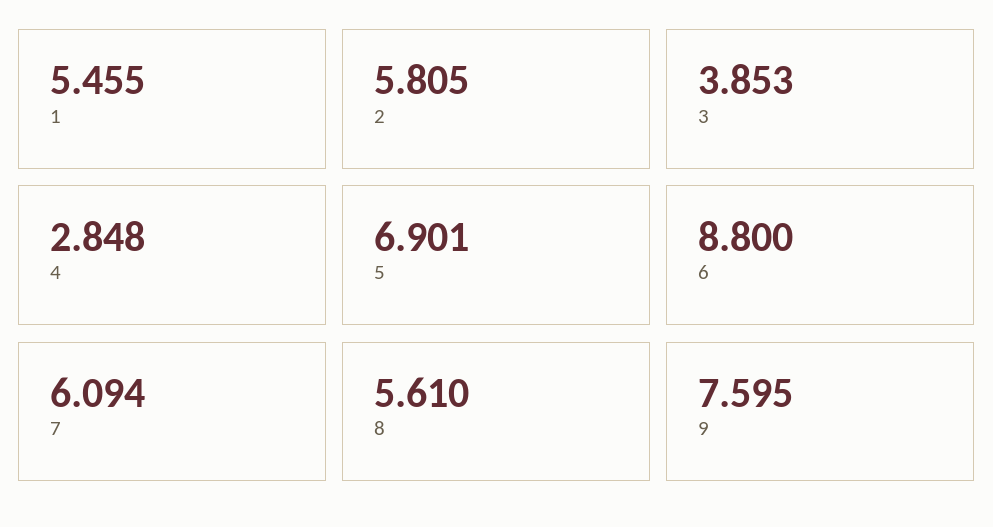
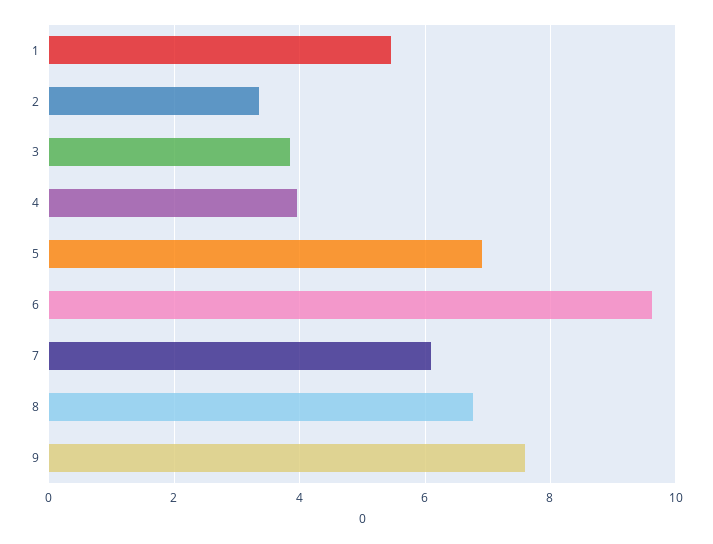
2: 5.805 -> 3.4
4: 2.848 -> 4
6: 8.8 -> 9.6
8: 5.61 -> 6.8

